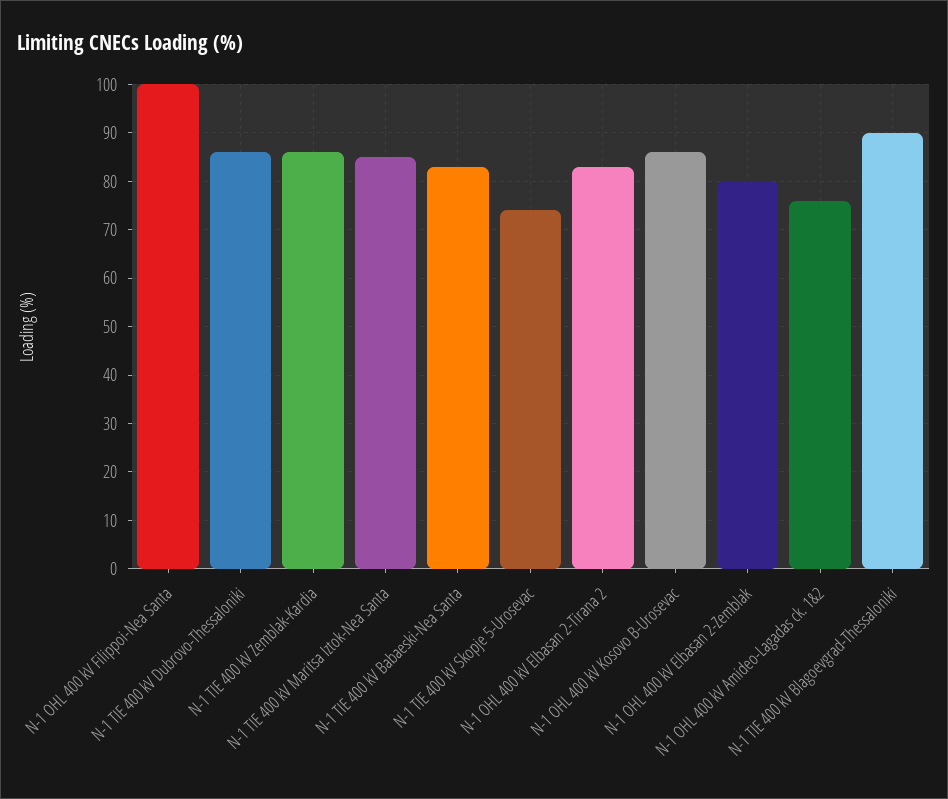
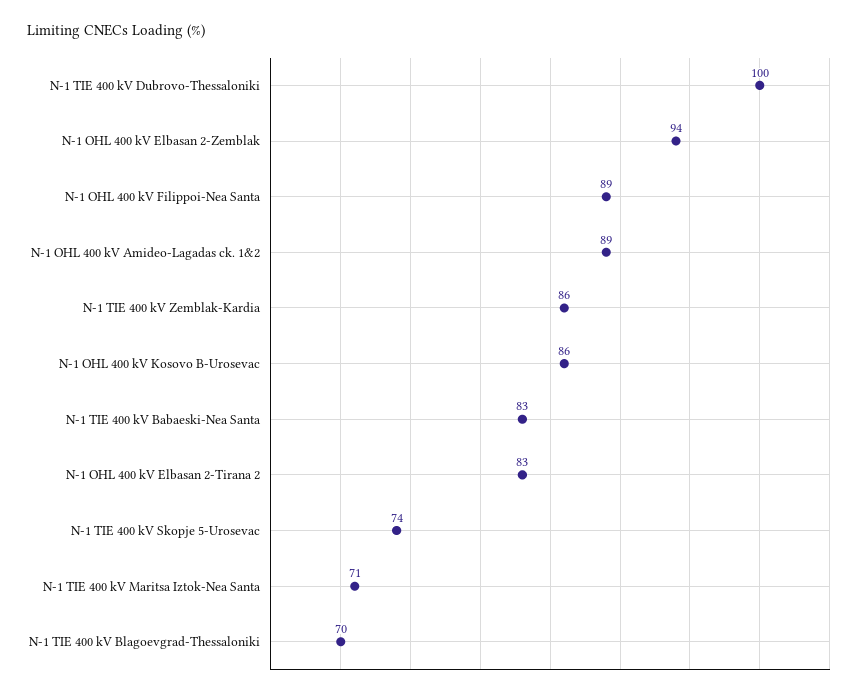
N-1 OHL 400 kV Filippoi-Nea Santa: 100 -> 89
N-1 TIE 400 kV Dubrovo-Thessaloniki: 85 -> 100
N-1 TIE 400 kV Maritsa Iztok-Nea Santa: 85 -> 71
N-1 OHL 400 kV Elbasan 2-Zemblak: 80 -> 94
N-1 OHL 400 kV Amideo-Lagadas ck. 1&2: 75 -> 89
N-1 TIE 400 kV Blagoevgrad-Thessaloniki: 90 -> 70

